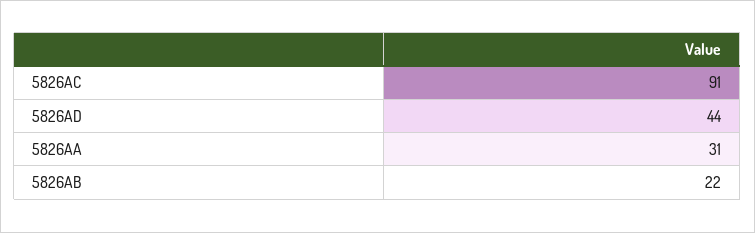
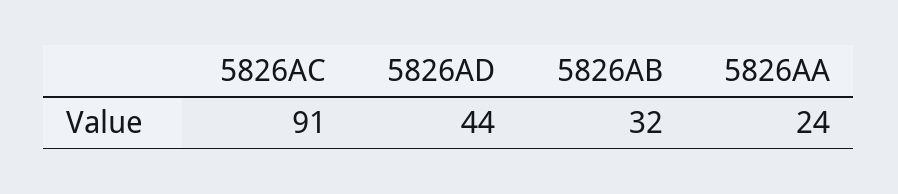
5826AA: 31 -> 24
5826AB: 22 -> 32

